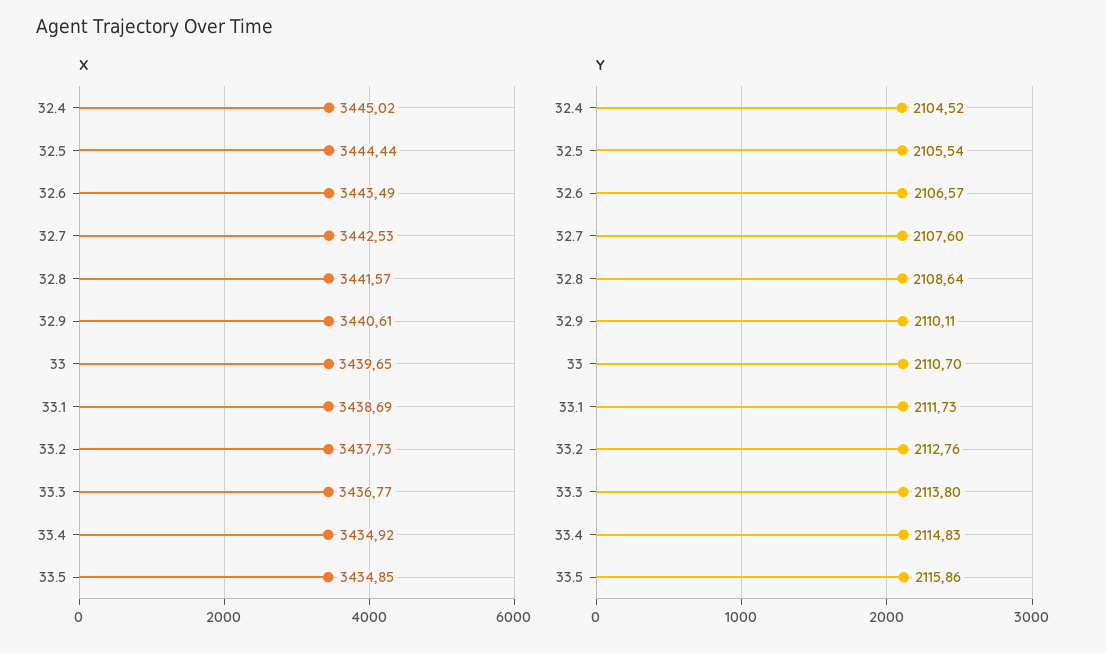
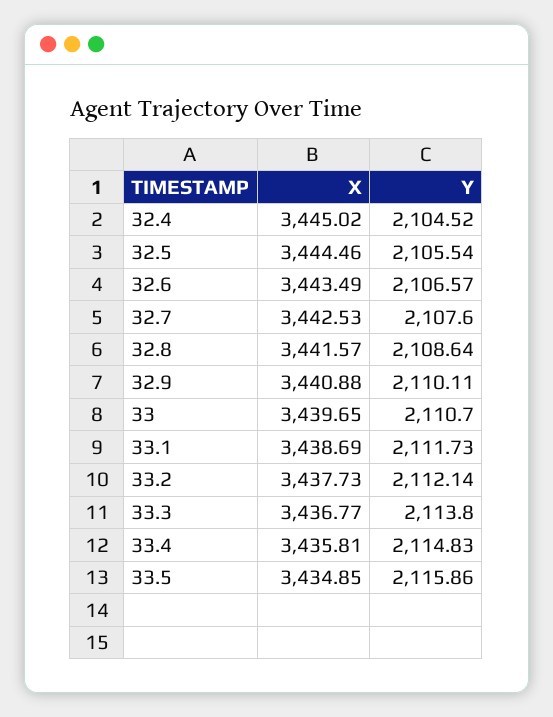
X, 32.5: 3444.44 -> 3444.46
X, 32.9: 3440.61 -> 3440.88
X, 33.4: 3434.92 -> 3435.81
Y, 33.2: 2112.76 -> 2112.14

